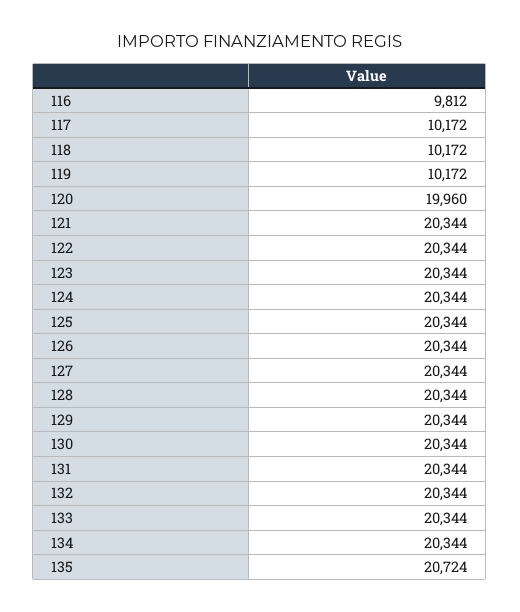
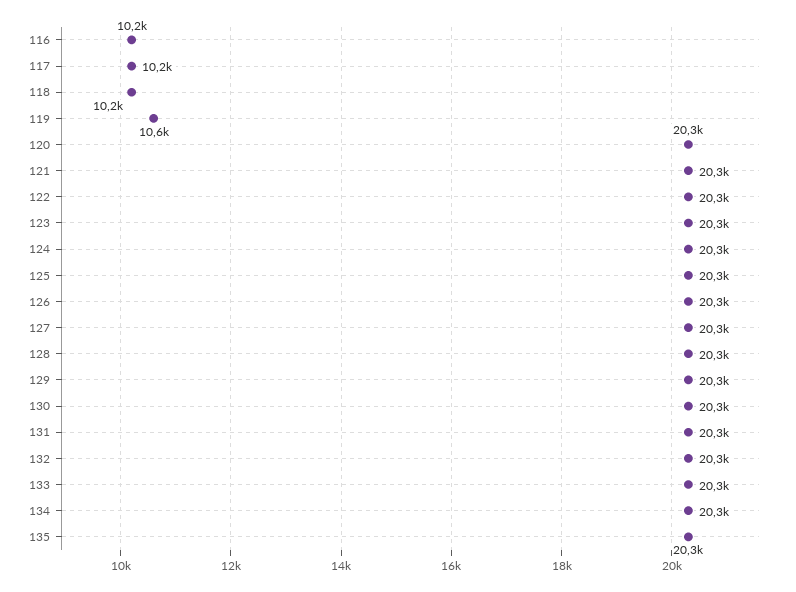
116: 9812 -> 10200
119: 10172 -> 10600
120: 19960 -> 20300
135: 20724 -> 20300

